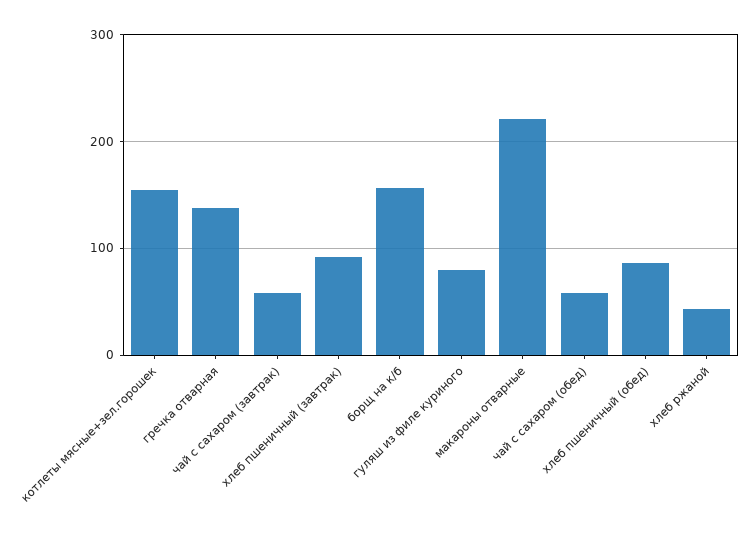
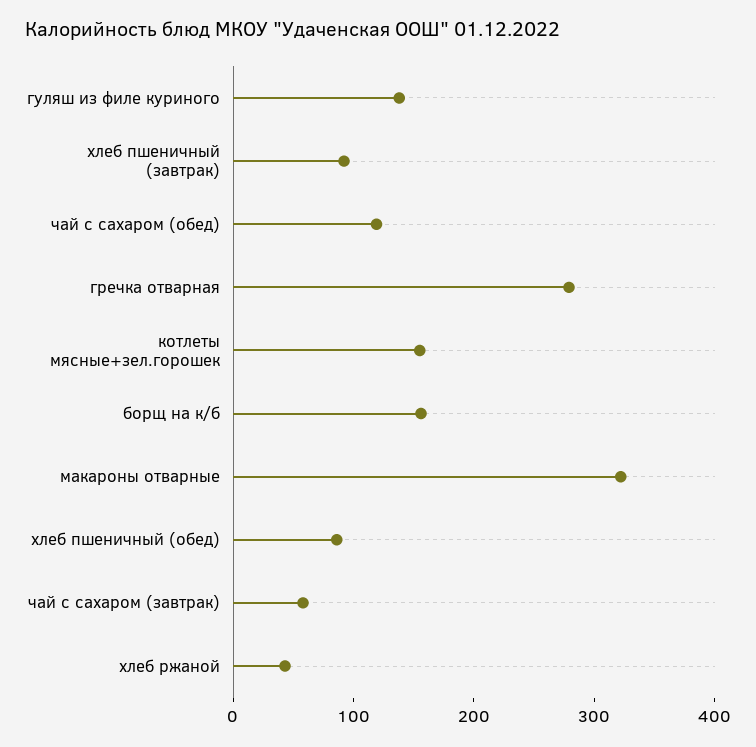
гречка отварная: 140 -> 280
гуляш из филе куриного: 80 -> 140
макароны отварные: 220 -> 320
чай с сахаром (обед): 60 -> 120

